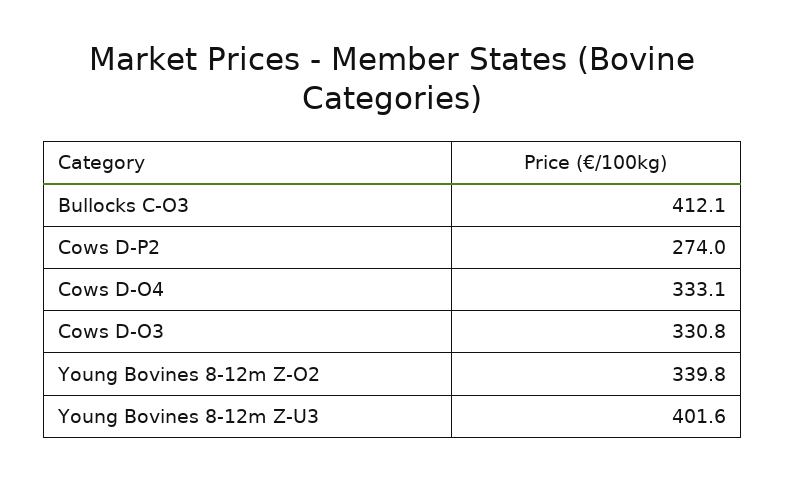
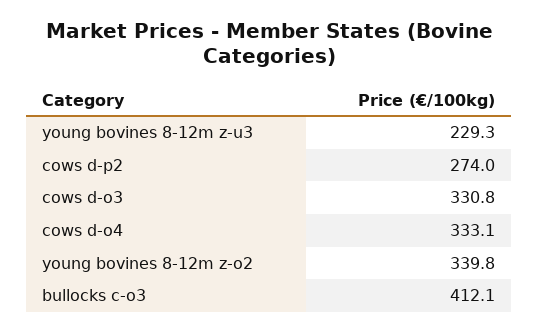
Young Bovines 8-12m Z-U3: 401.6 -> 229.3

